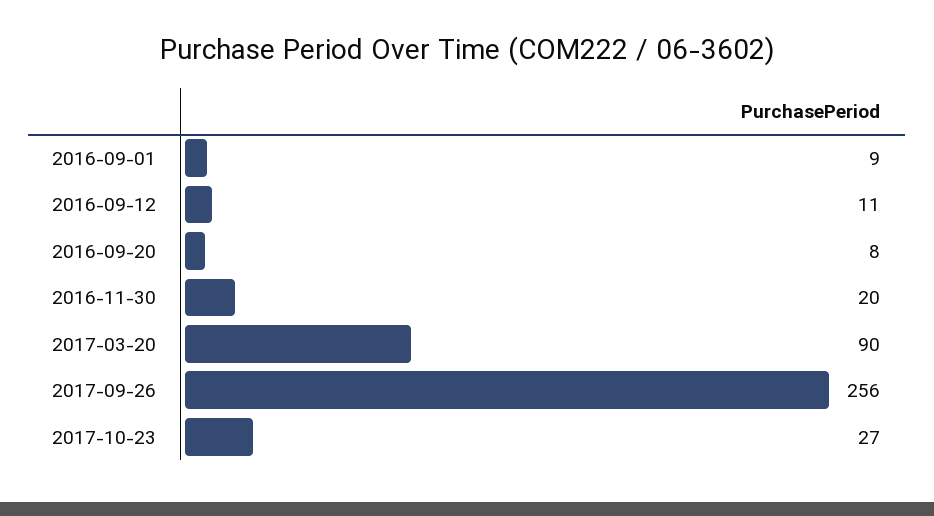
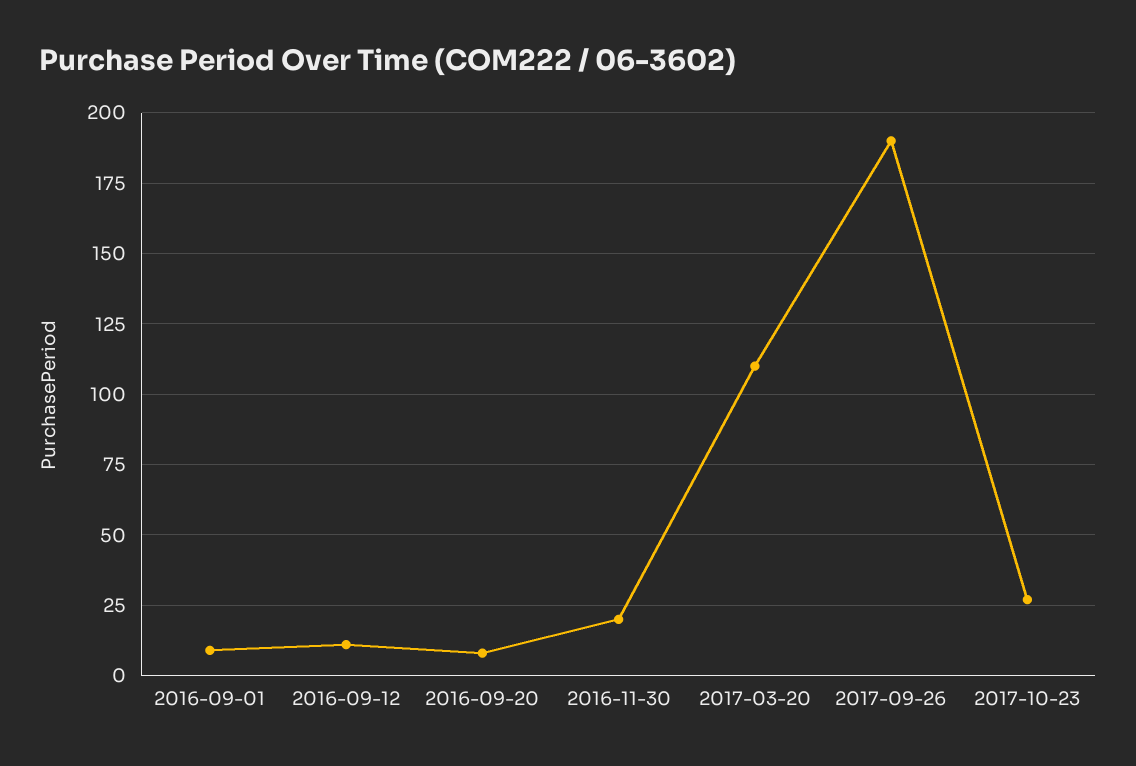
2017-03-20: 90 -> 110
2017-09-26: 256 -> 190

